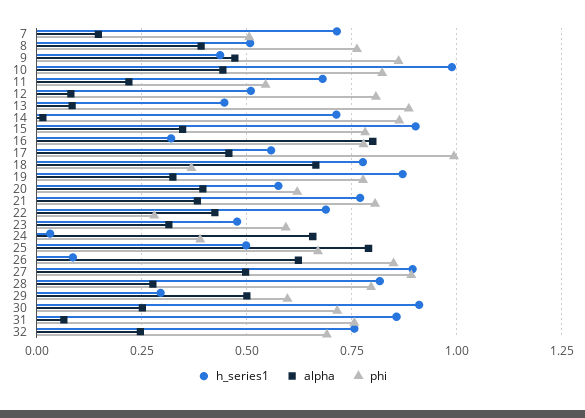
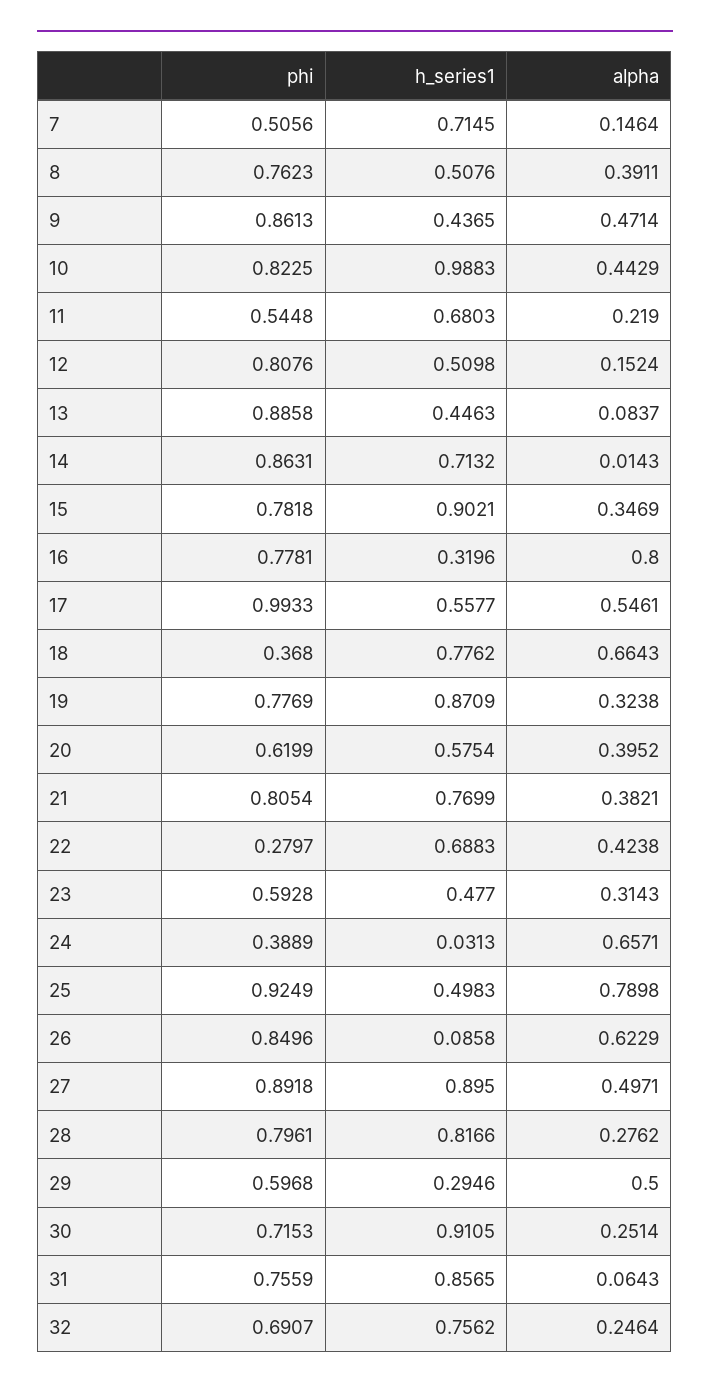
alpha, 12: 0.075 -> 0.1524
alpha, 17: 0.45 -> 0.5461
phi, 25: 0.675 -> 0.9249

